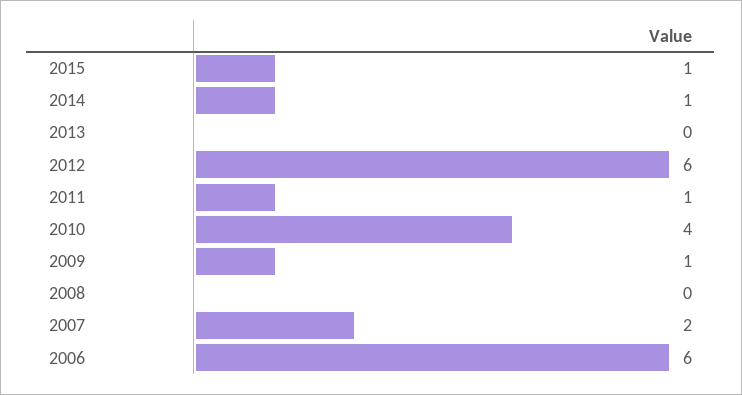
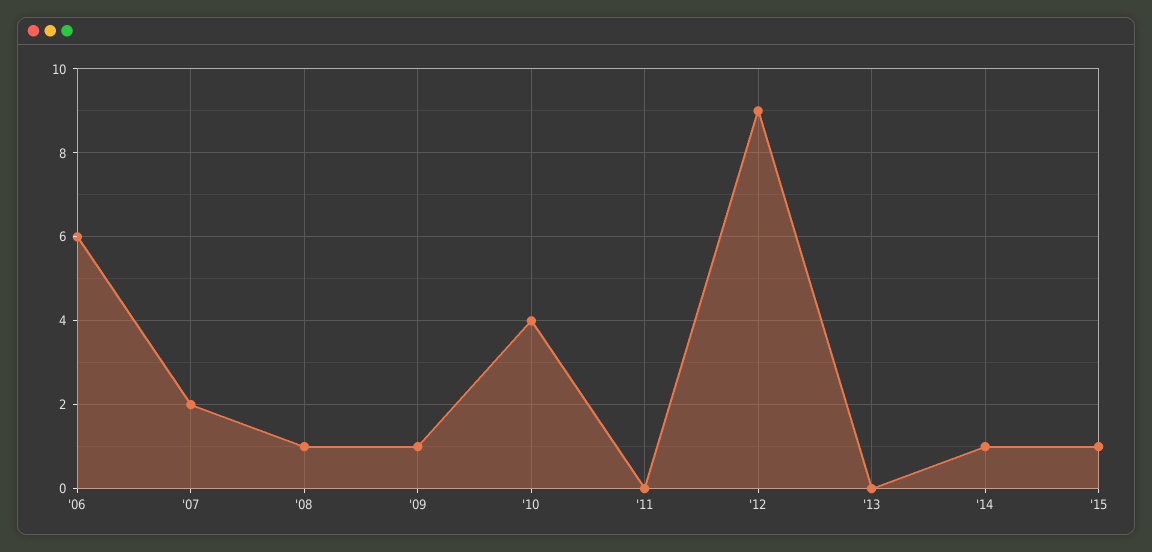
2012: 6 -> 9
2011: 1 -> 0
2008: 0 -> 1

